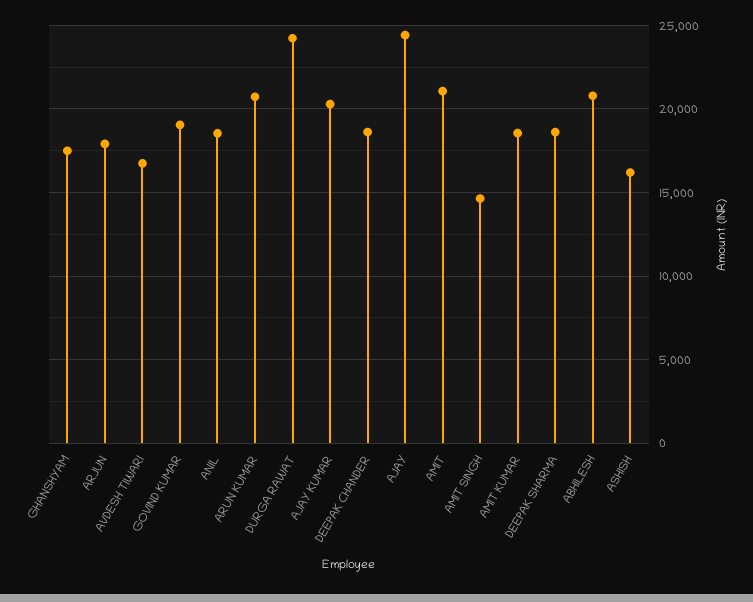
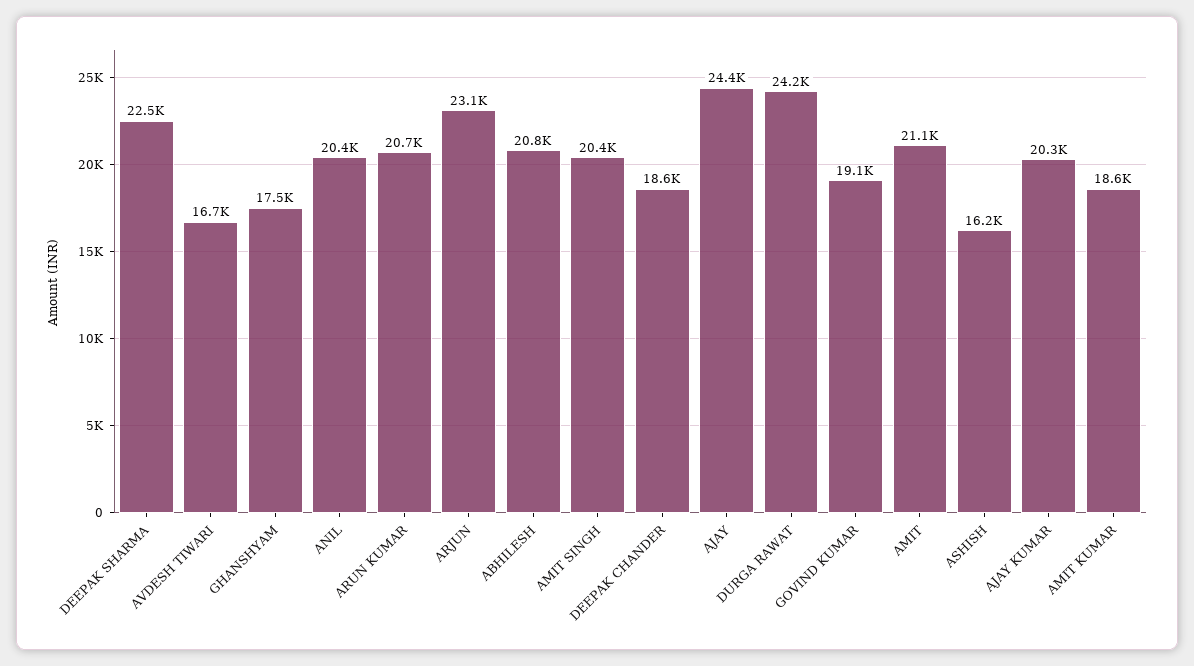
ARJUN: 18000 -> 23100
ANIL: 18500 -> 20400
AMIT SINGH: 14500 -> 20400
DEEPAK SHARMA: 18500 -> 22500

